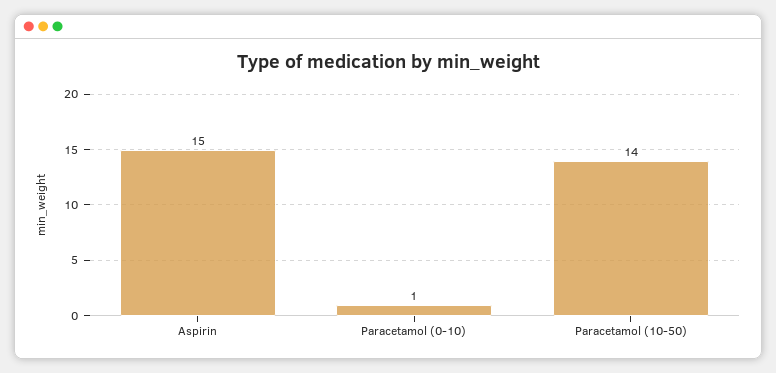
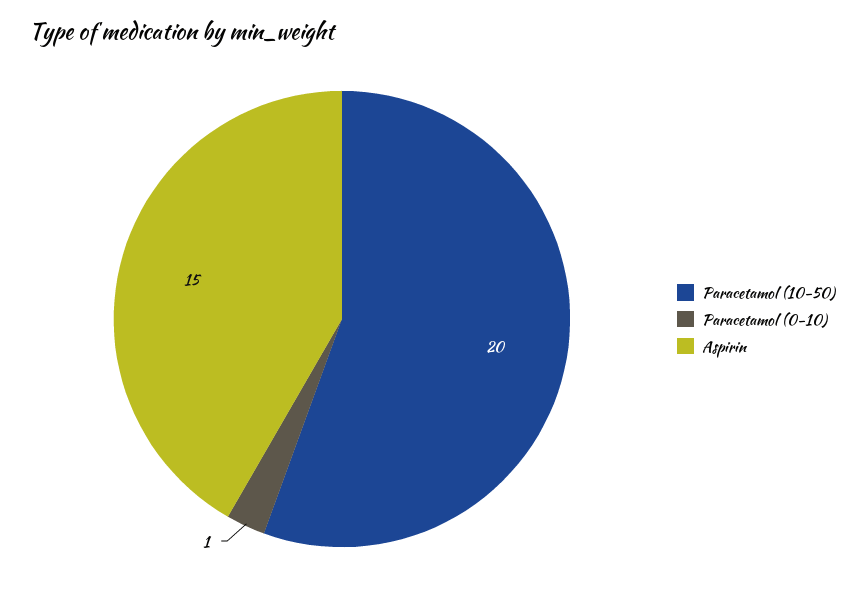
Paracetamol (10-50): 14 -> 20

